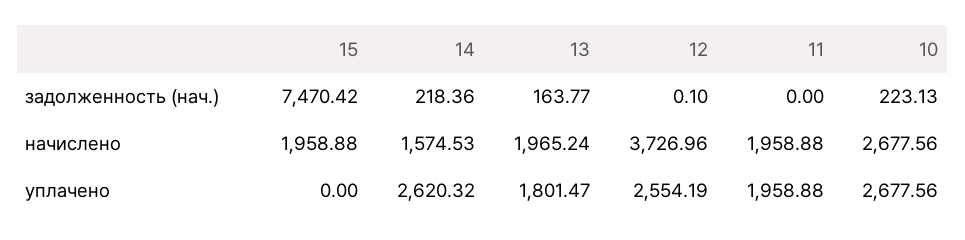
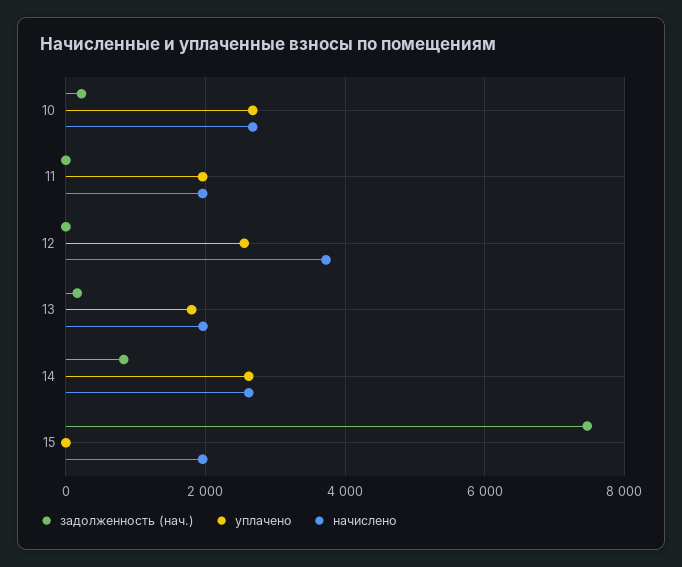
задолженность (нач.), 14: 218.36 -> 800
начислено, 14: 1574.53 -> 2600

